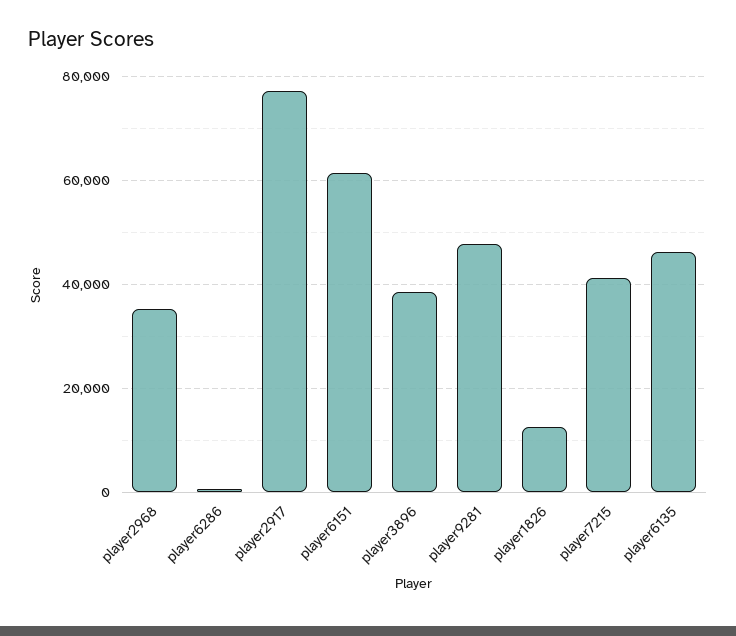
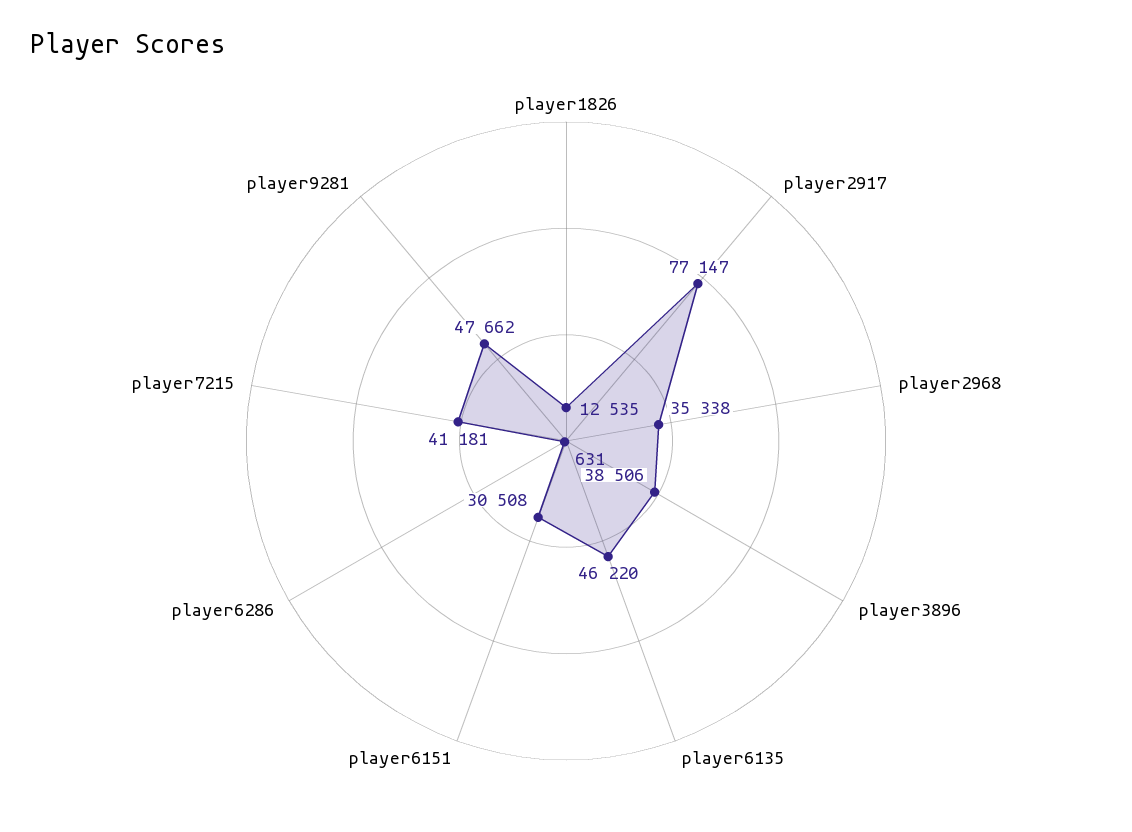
player6151: 62000 -> 30508

